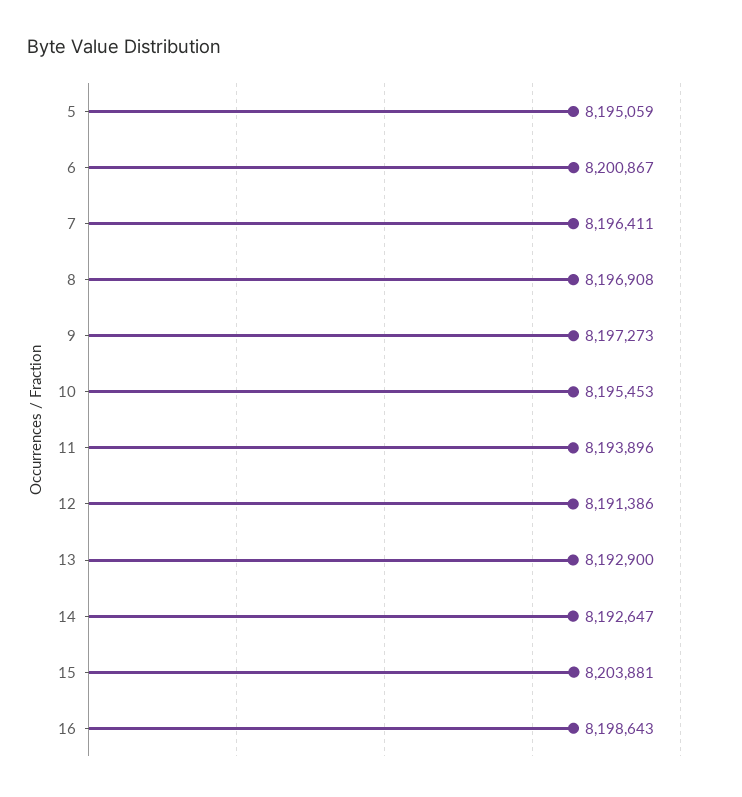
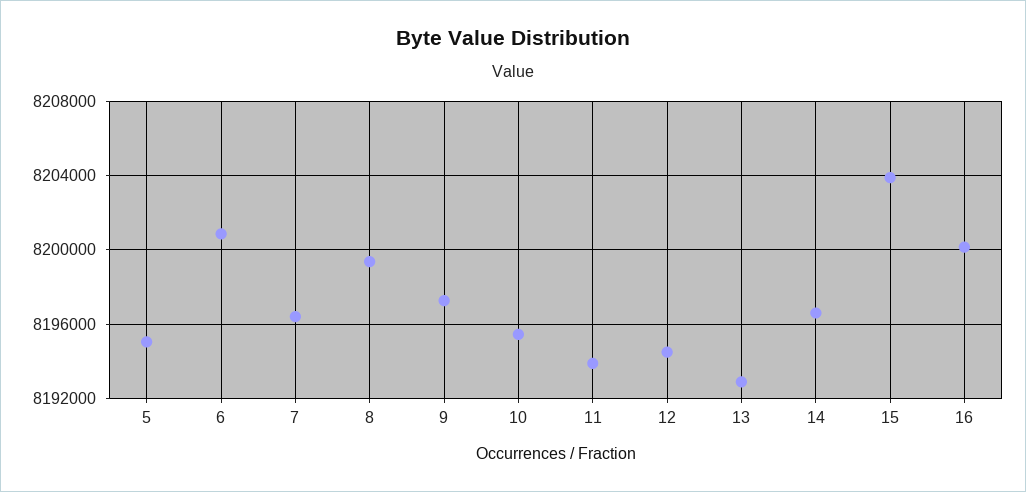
8: 8196908 -> 8199500
12: 8191386 -> 8194500
14: 8192647 -> 8196500
16: 8198643 -> 8200000

